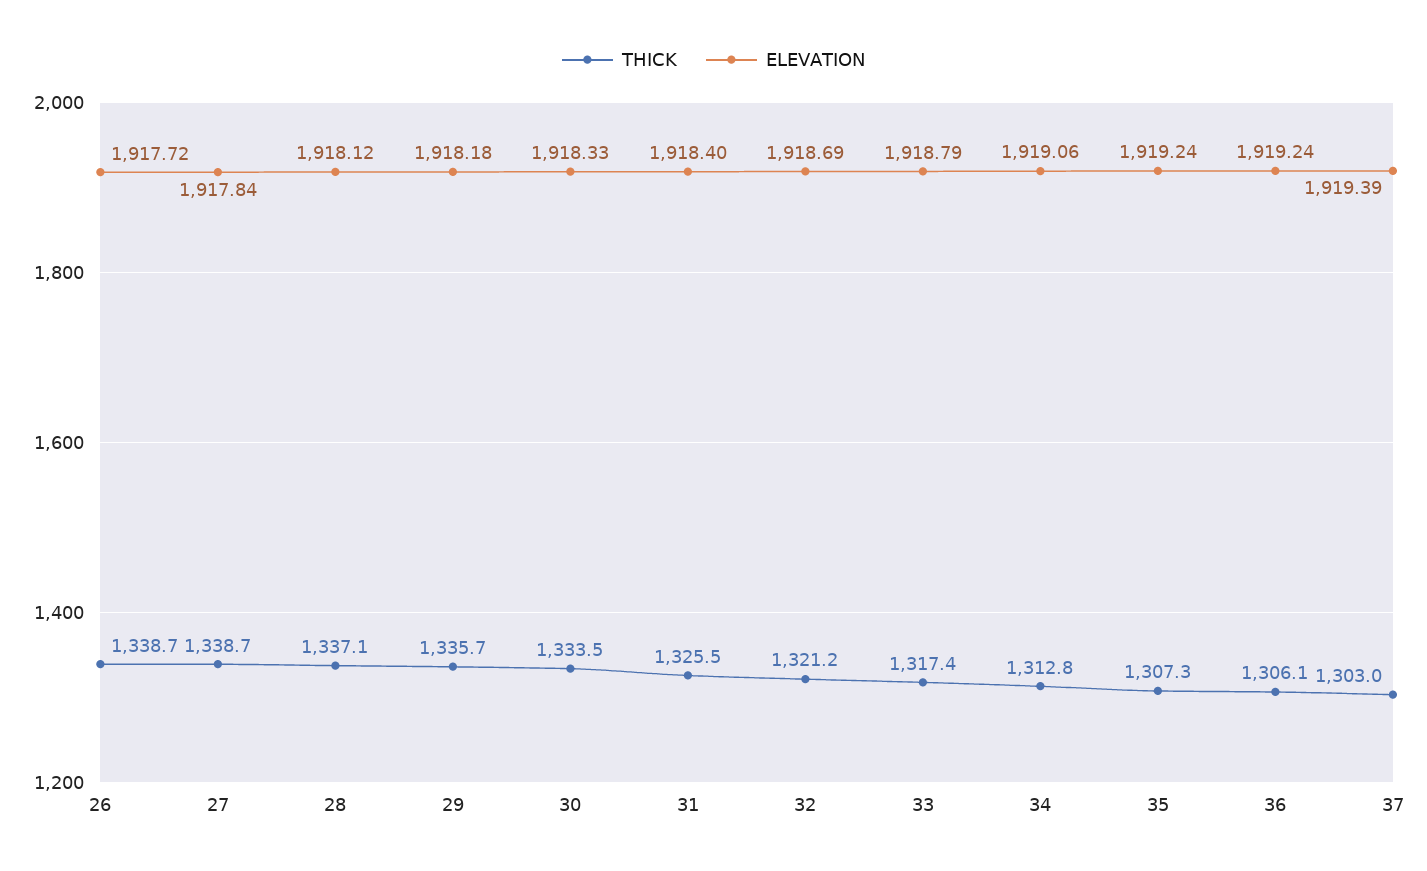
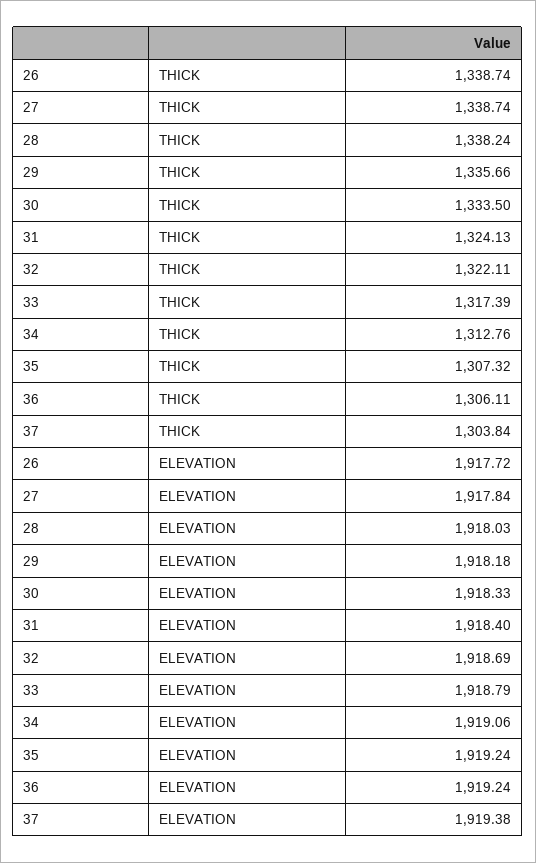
THICK, 28: 1337.1 -> 1338.24
ELEVATION, 28: 1918.12 -> 1918.03
THICK, 31: 1325.5 -> 1324.13
THICK, 32: 1321.2 -> 1322.11
THICK, 37: 1303 -> 1303.84
ELEVATION, 37: 1919.39 -> 1919.38

